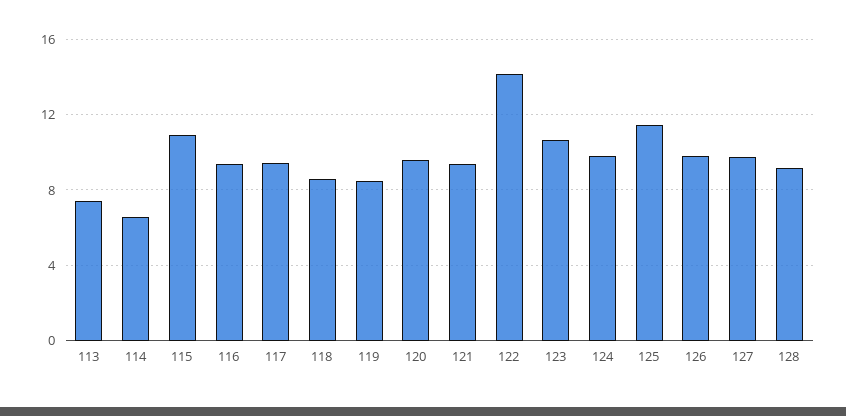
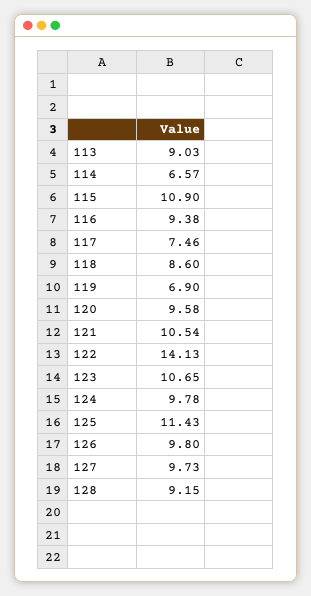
113: 7.5 -> 9.03
117: 9.5 -> 7.46
119: 8.5 -> 6.9
121: 9.5 -> 10.54

